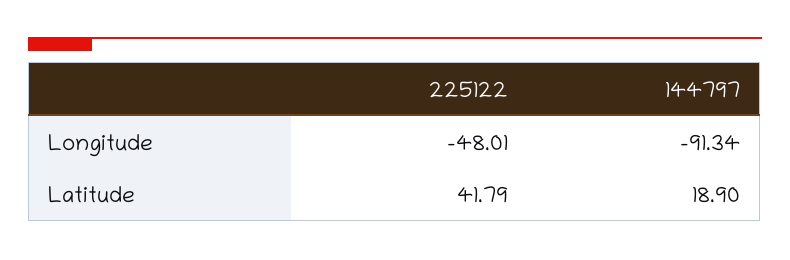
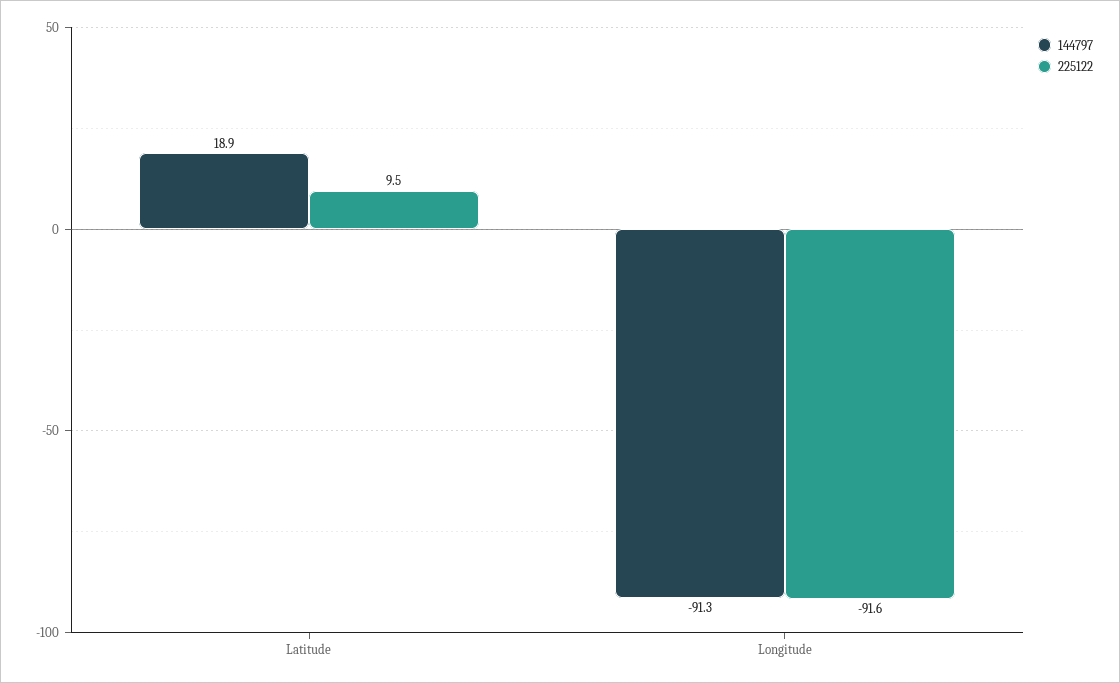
225122, Longitude: -48.01 -> -91.6
225122, Latitude: 41.79 -> 9.5

